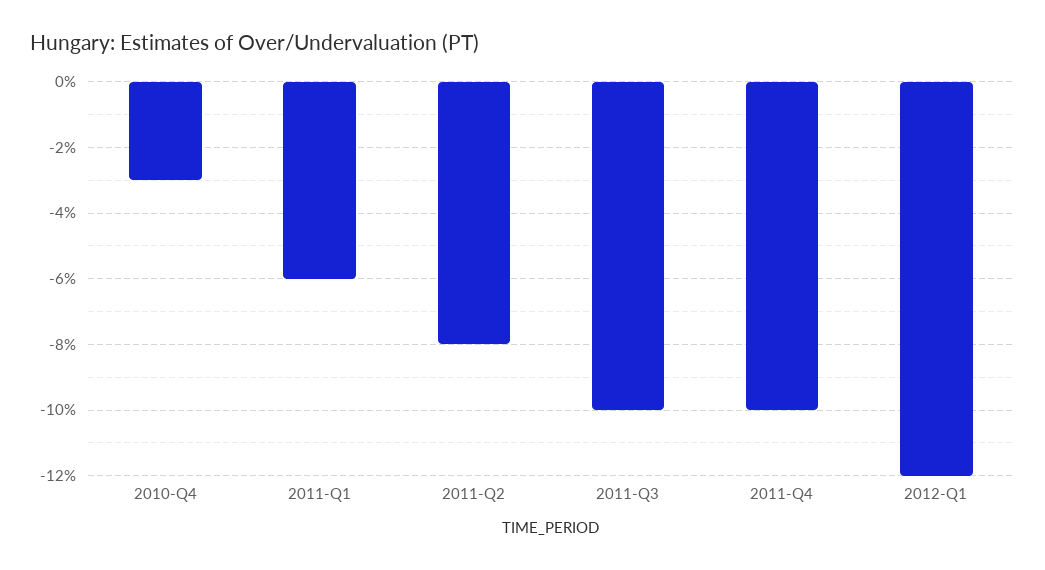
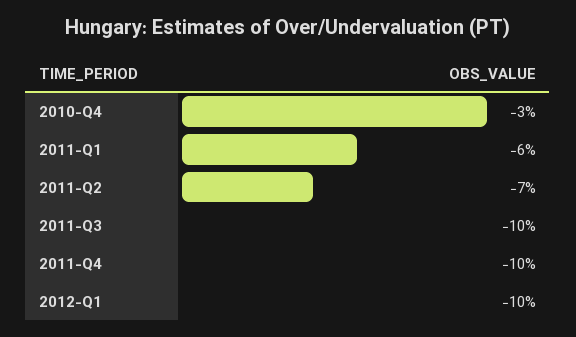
2011-Q2: -8 -> -7
2012-Q1: -12 -> -10

